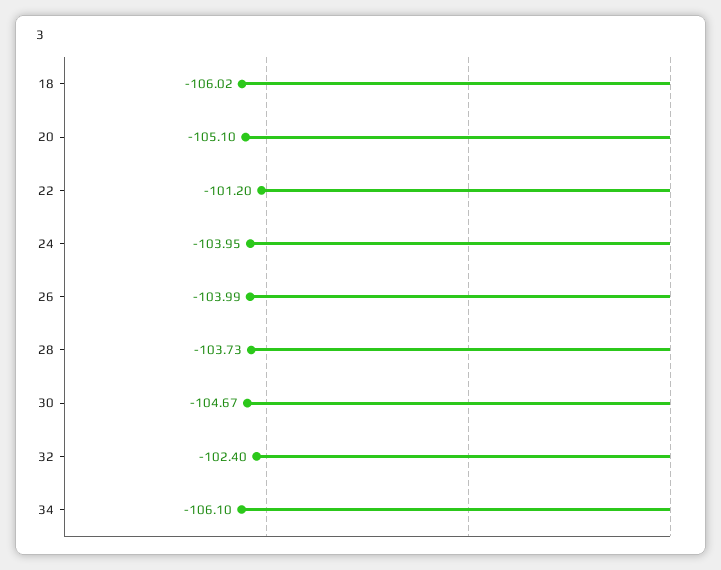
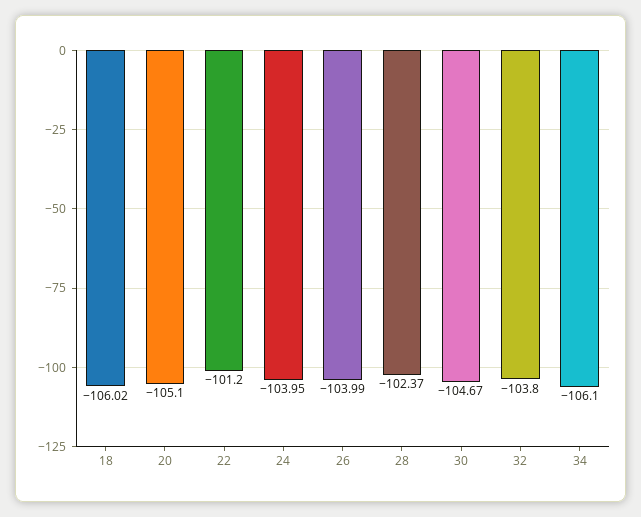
28: -103.73 -> -102.37
32: -102.4 -> -103.8

